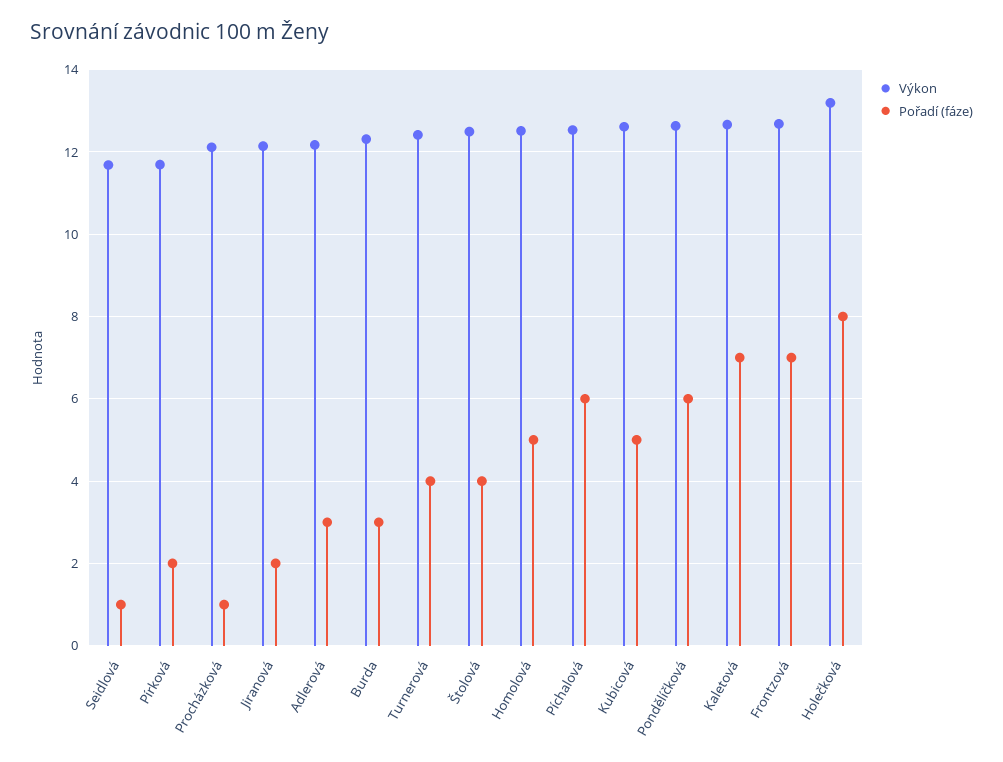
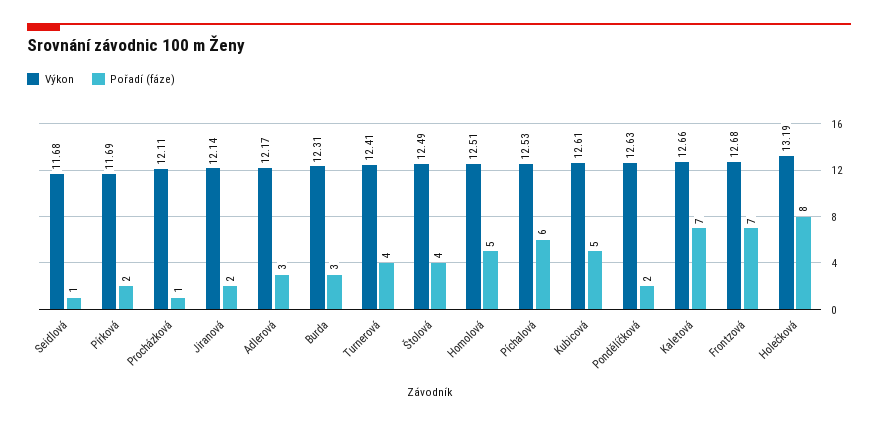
Pořadí (fáze), Pondělíčková: 6 -> 2

